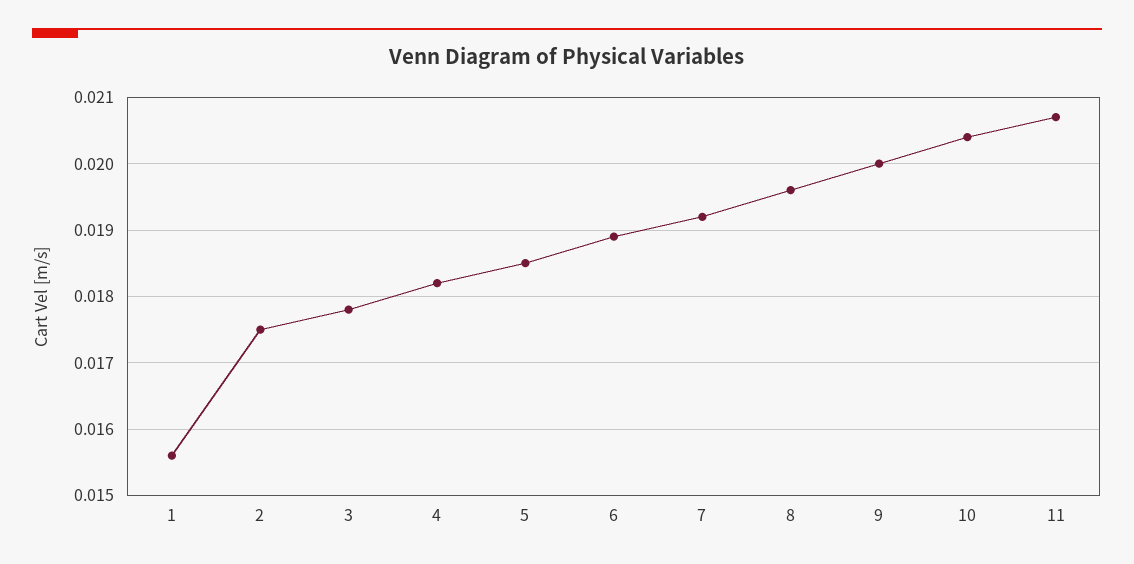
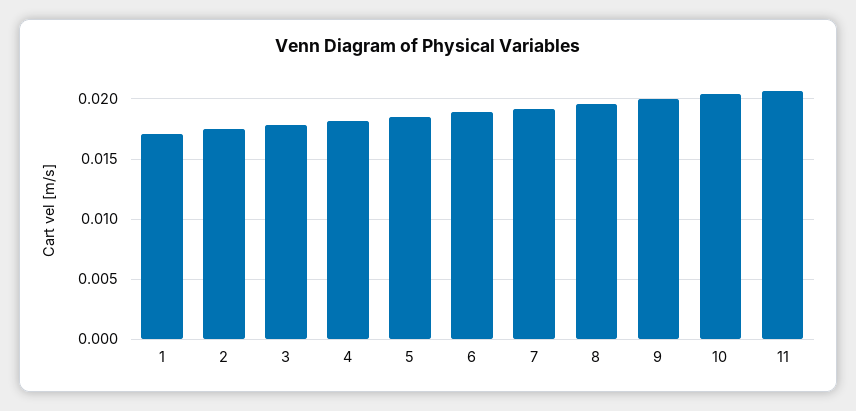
1: 0.0156 -> 0.017

